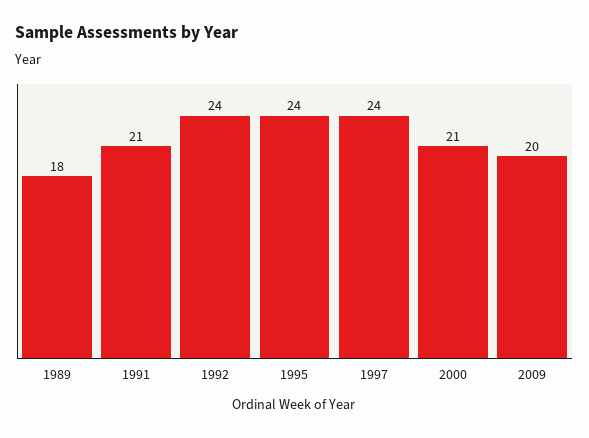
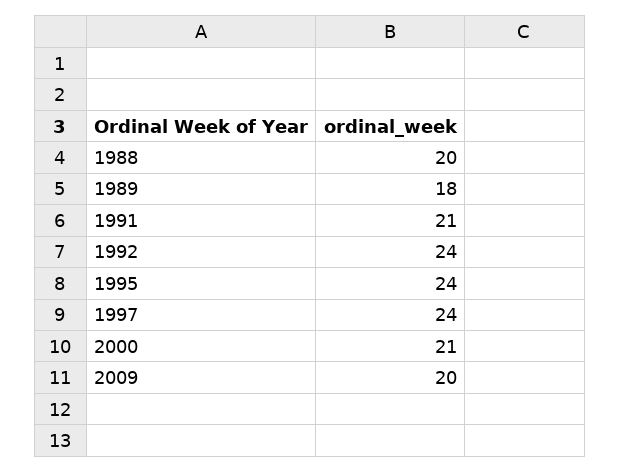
1988: none -> 20

